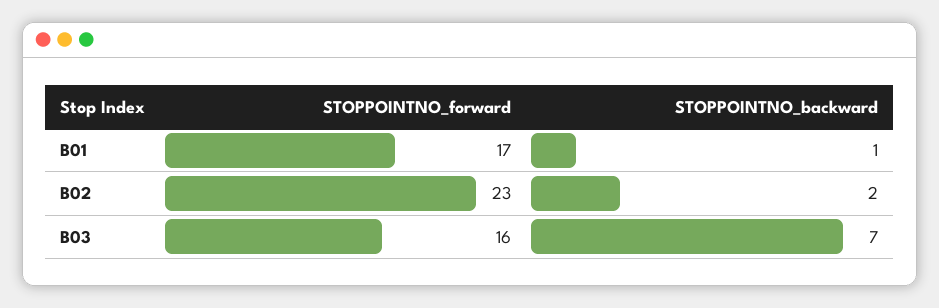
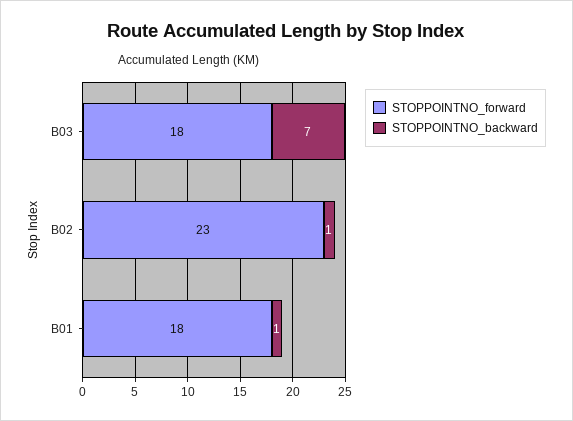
STOPPOINTNO_forward, B01: 17 -> 18
STOPPOINTNO_backward, B02: 2 -> 1
STOPPOINTNO_forward, B03: 16 -> 18

